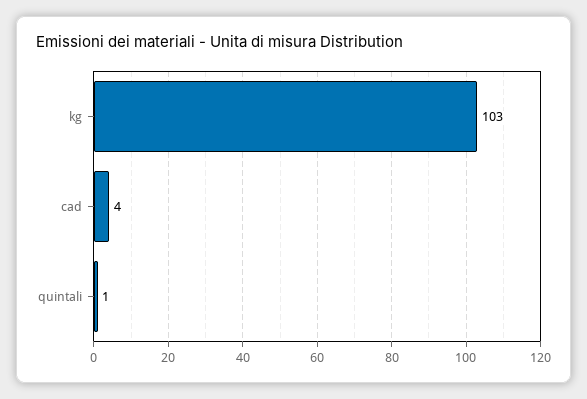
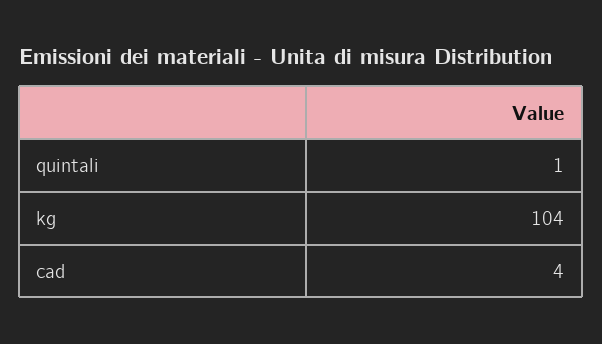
kg: 103 -> 104

